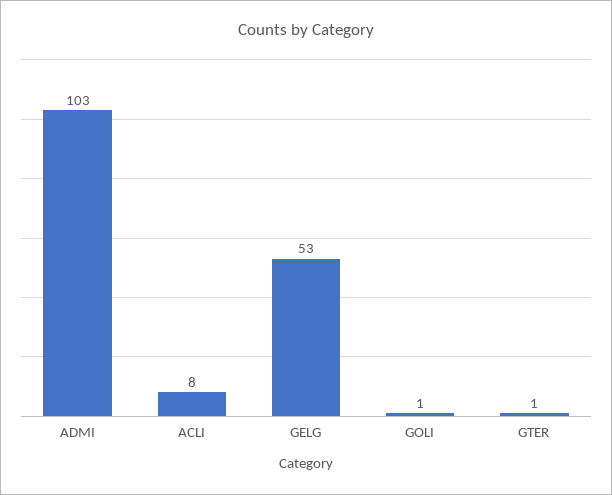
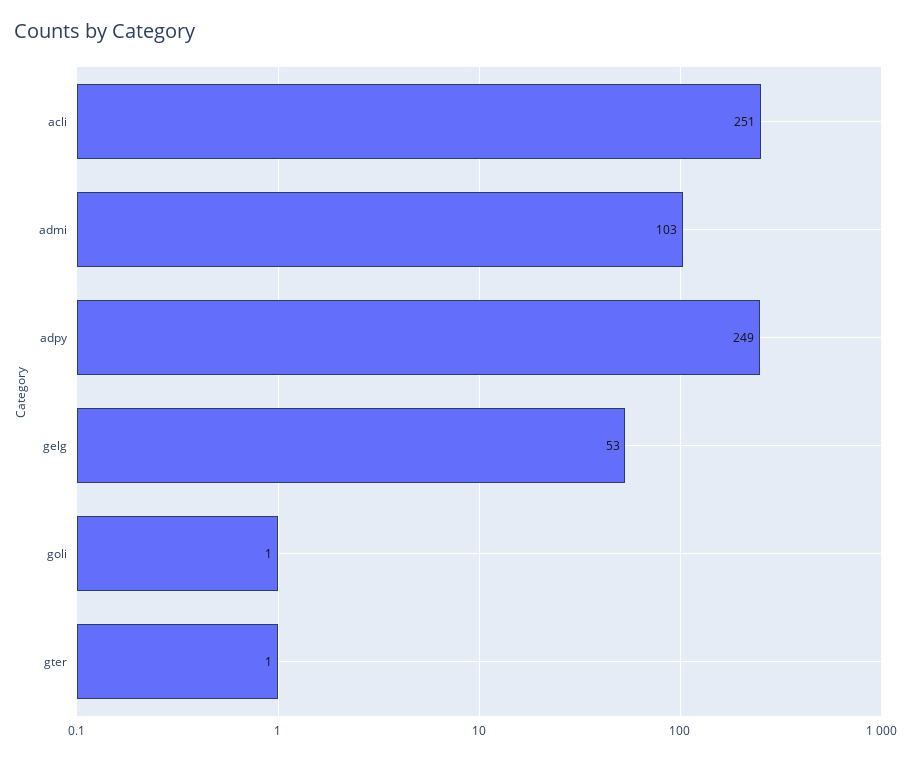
ACLI: 8 -> 251
adpy: none -> 249

